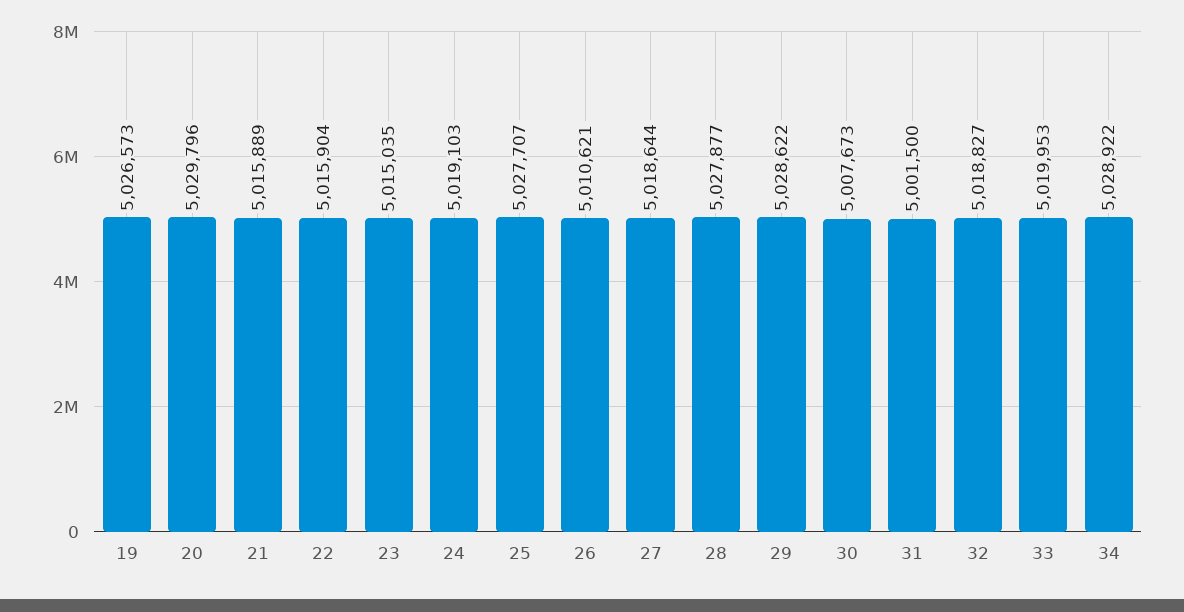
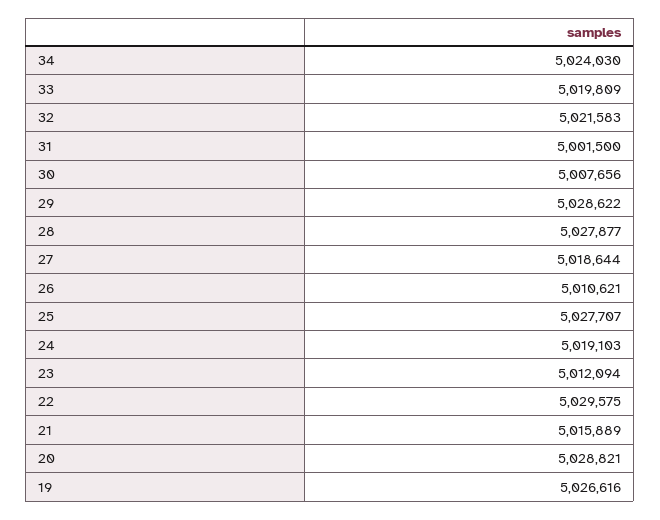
19: 5026573 -> 5026616
20: 5029796 -> 5028821
22: 5015904 -> 5029575
23: 5015035 -> 5012094
30: 5007673 -> 5007656
32: 5018827 -> 5021583
33: 5019953 -> 5019809
34: 5028922 -> 5024030

